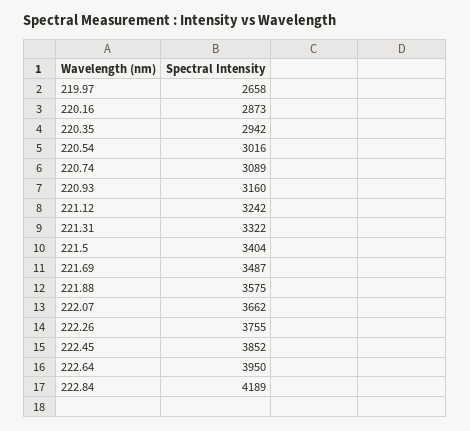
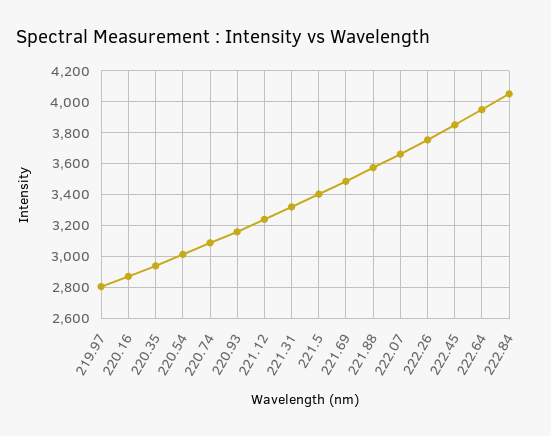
219.97: 2658 -> 2800
222.84: 4189 -> 4050

